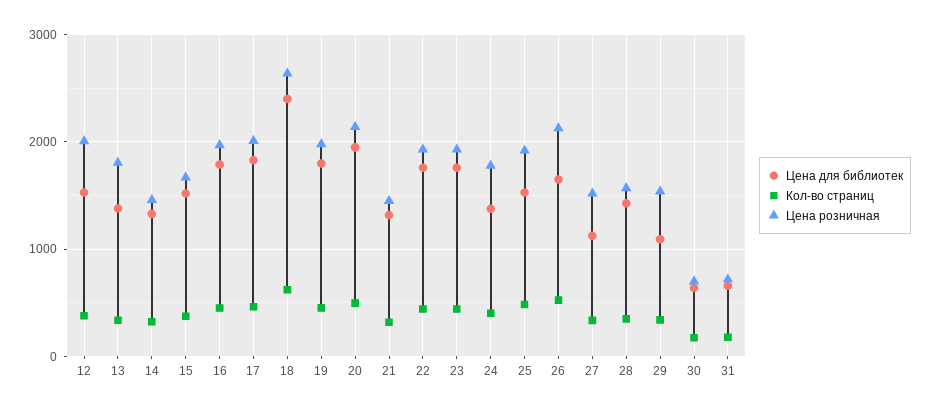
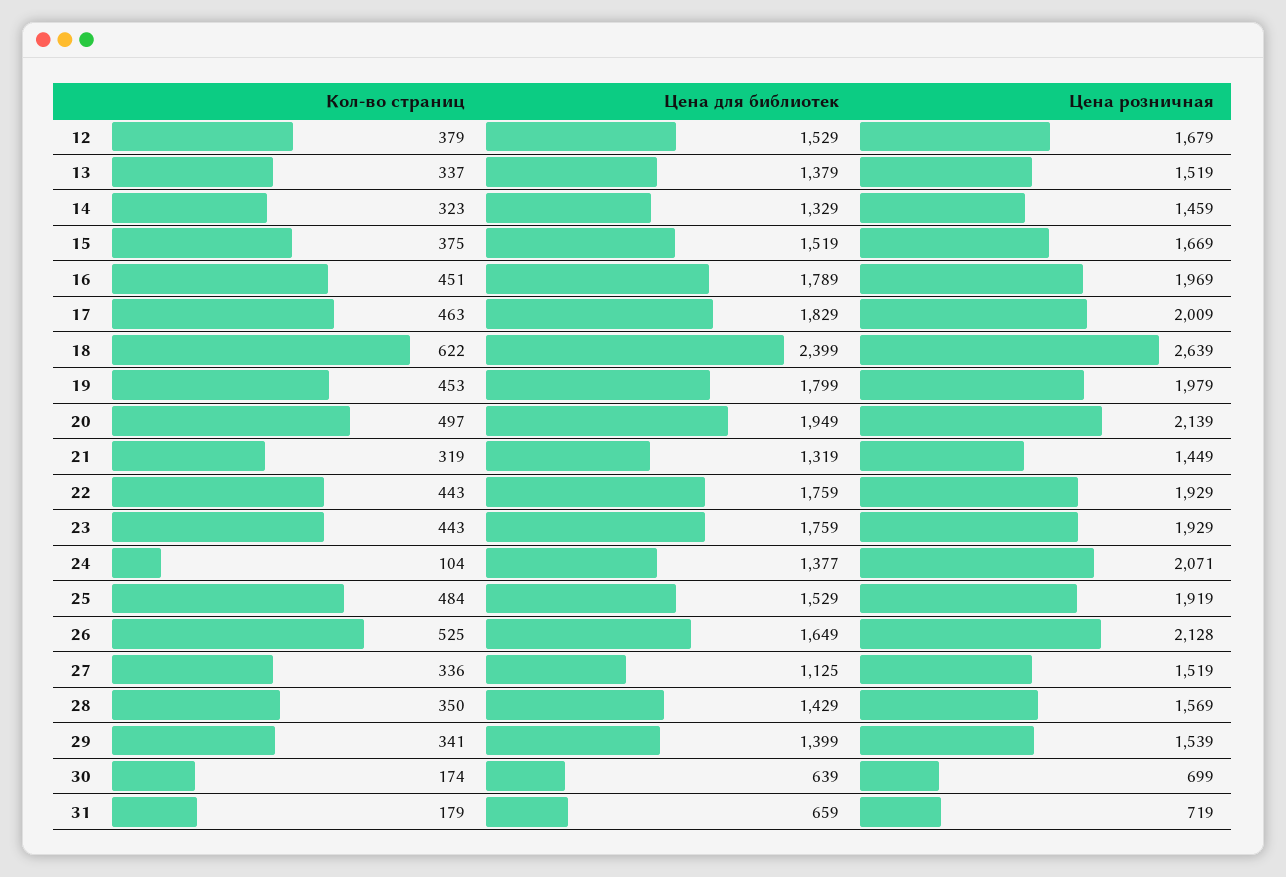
Цена розничная, 12: 2000 -> 1679
Цена розничная, 13: 1800 -> 1519
Кол-во страниц, 24: 400 -> 104
Цена розничная, 24: 1800 -> 2071
Цена для библиотек, 29: 1100 -> 1399

